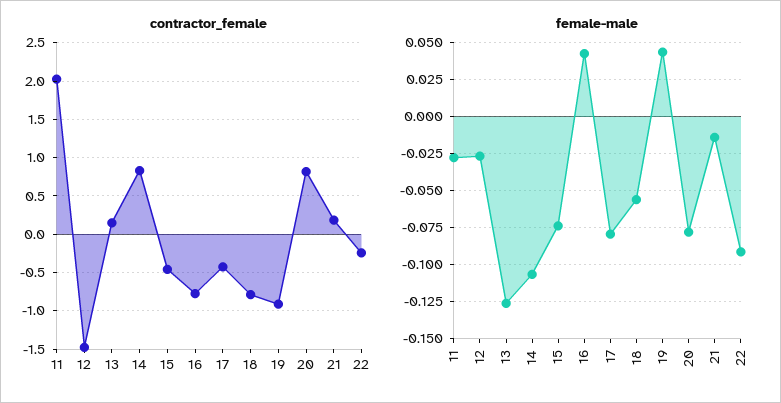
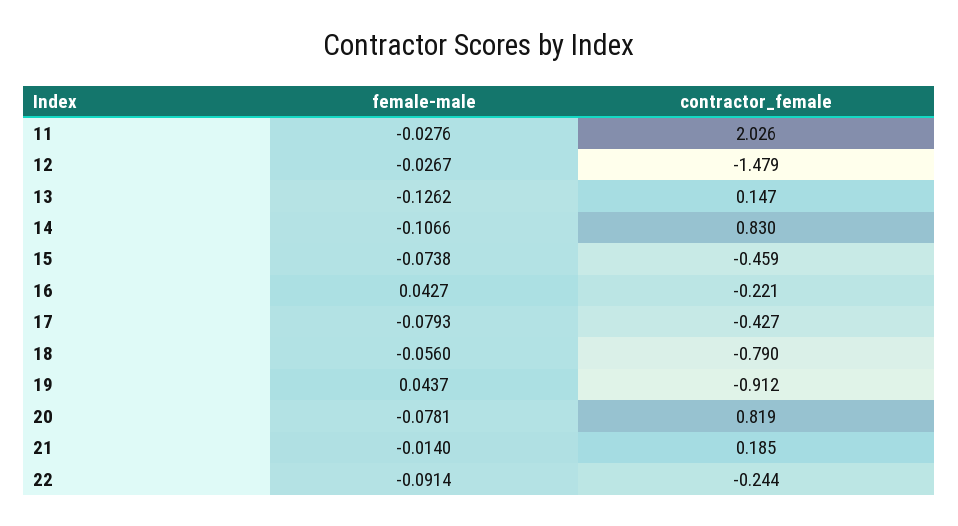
contractor_female, 16: -0.8 -> -0.221

